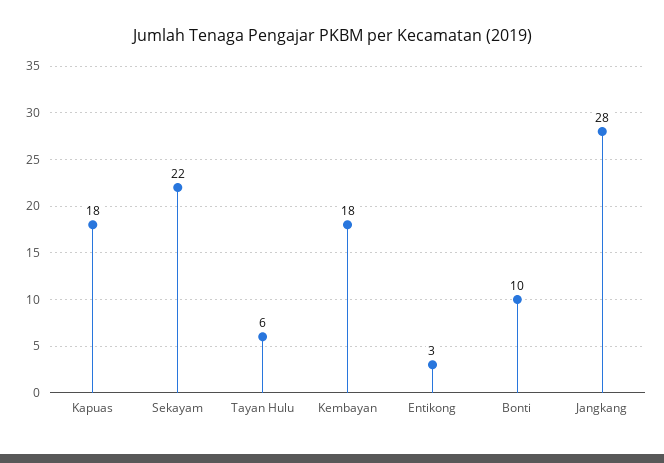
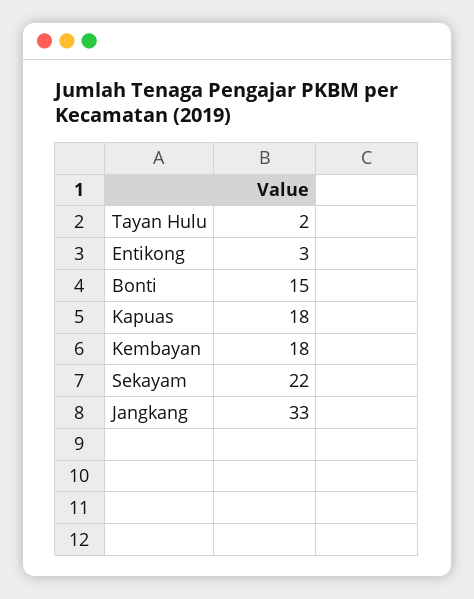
Tayan Hulu: 6 -> 2
Bonti: 10 -> 15
Jangkang: 28 -> 33

